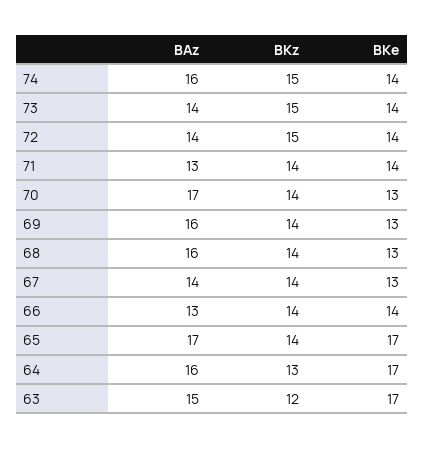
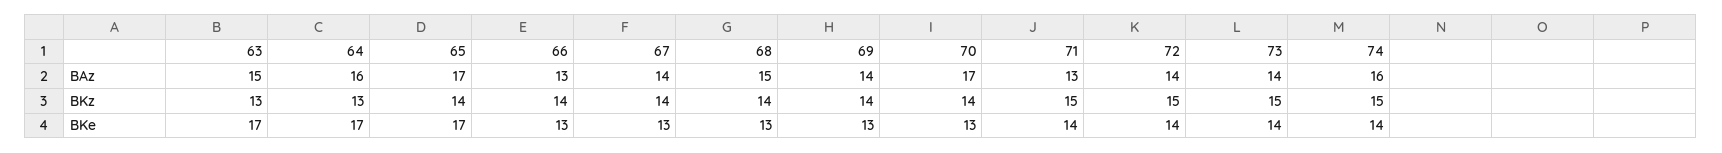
BKz, 71: 14 -> 15
BAz, 69: 16 -> 14
BAz, 68: 16 -> 15
BKe, 66: 14 -> 13
BKz, 63: 12 -> 13

